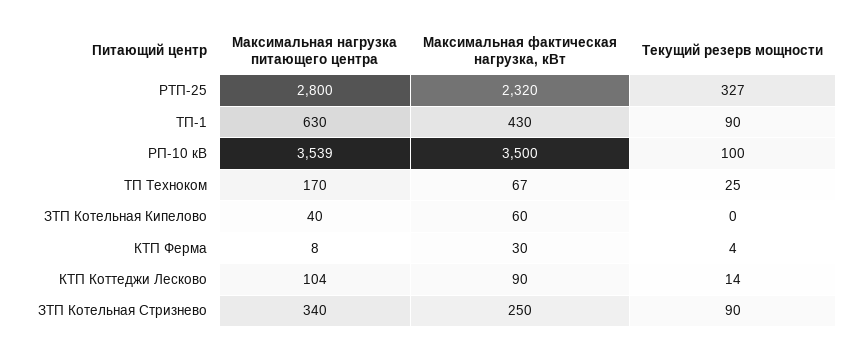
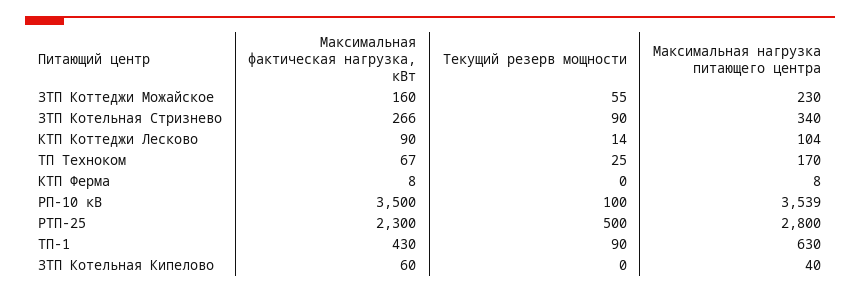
Максимальная фактическая нагрузка, кВт, РТП-25: 2320 -> 2300
Текущий резерв мощности, РТП-25: 327 -> 500
Максимальная фактическая нагрузка, кВт, КТП Ферма: 30 -> 8
Текущий резерв мощности, КТП Ферма: 4 -> 0
Максимальная фактическая нагрузка, кВт, ЗТП Котельная Стризнево: 250 -> 266
Максимальная фактическая нагрузка, кВт, ЗТП Коттеджи Можайское: none -> 160
Текущий резерв мощности, ЗТП Коттеджи Можайское: none -> 55
Максимальная нагрузка питающего центра, ЗТП Коттеджи Можайское: none -> 230

